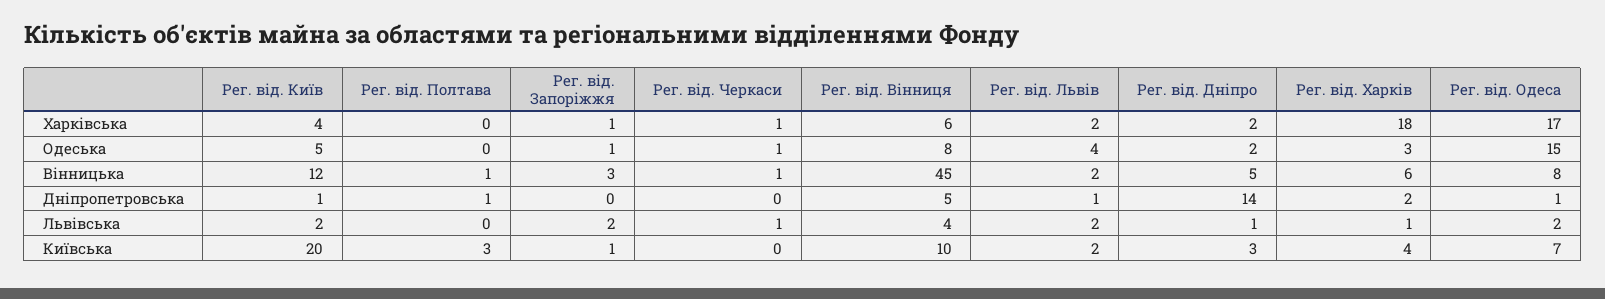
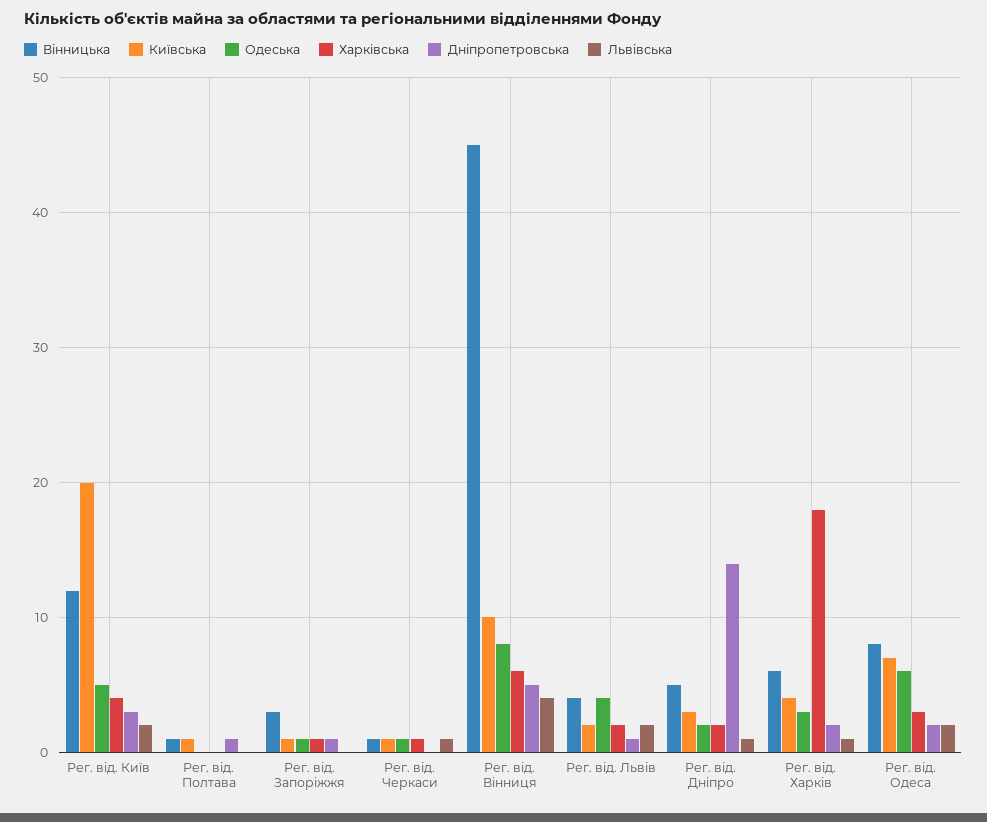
Харківська, Рег. від. Одеса: 17 -> 3
Одеська, Рег. від. Одеса: 15 -> 6
Вінницька, Рег. від. Львів: 2 -> 4
Дніпропетровська, Рег. від. Київ: 1 -> 3
Дніпропетровська, Рег. від. Запоріжжя: 0 -> 1
Дніпропетровська, Рег. від. Одеса: 1 -> 2
Львівська, Рег. від. Запоріжжя: 2 -> 0
Київська, Рег. від. Полтава: 3 -> 1
Київська, Рег. від. Черкаси: 0 -> 1

